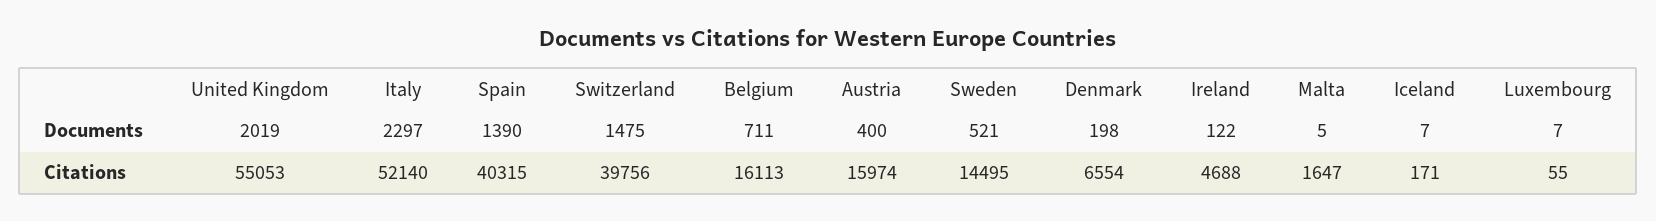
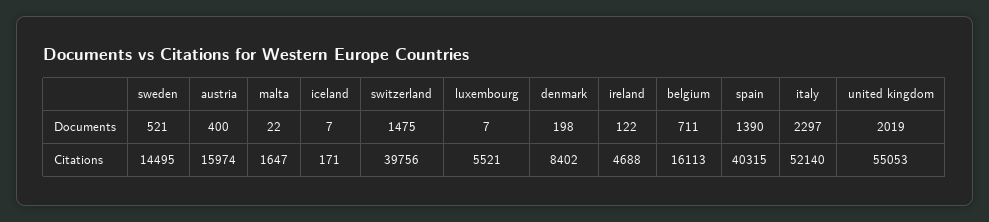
Malta, Documents: 5 -> 22
Denmark, Citations: 6554 -> 8402
Luxembourg, Citations: 55 -> 5521

